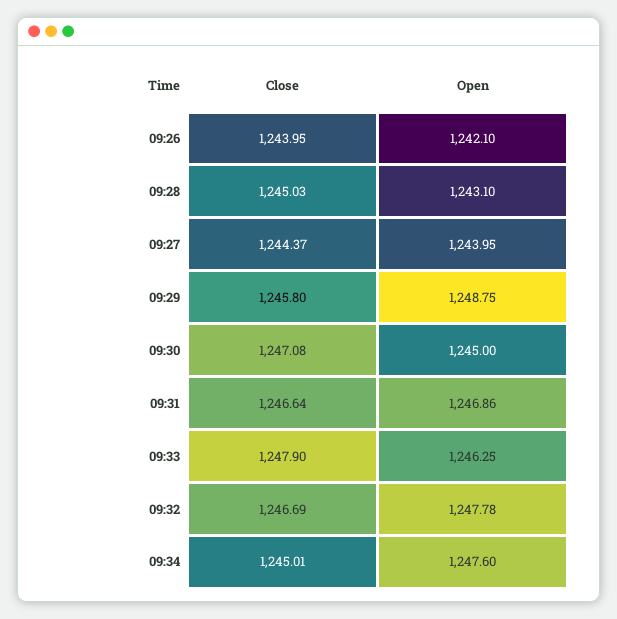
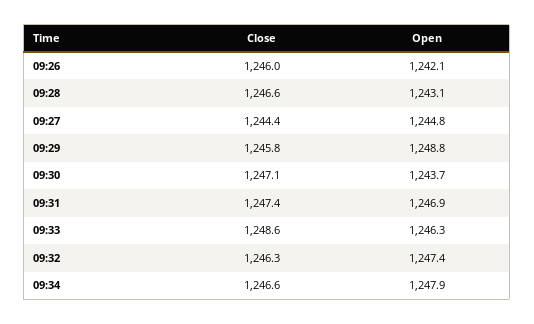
Close, 09:26: 1243.95 -> 1246
Close, 09:28: 1245.03 -> 1246.6
Open, 09:27: 1243.95 -> 1244.8
Open, 09:30: 1245 -> 1243.7
Close, 09:31: 1246.64 -> 1247.4
Close, 09:33: 1247.9 -> 1248.6
Close, 09:32: 1246.69 -> 1246.3
Open, 09:32: 1247.78 -> 1247.4
Close, 09:34: 1245.01 -> 1246.6
Open, 09:34: 1247.6 -> 1247.9

